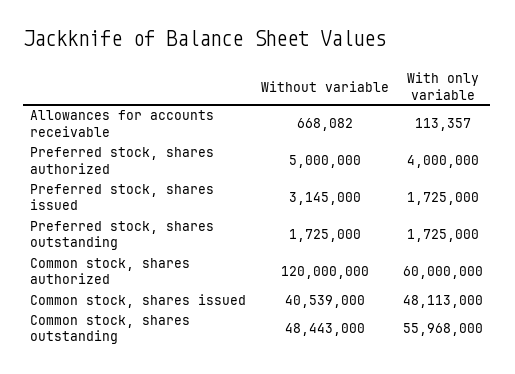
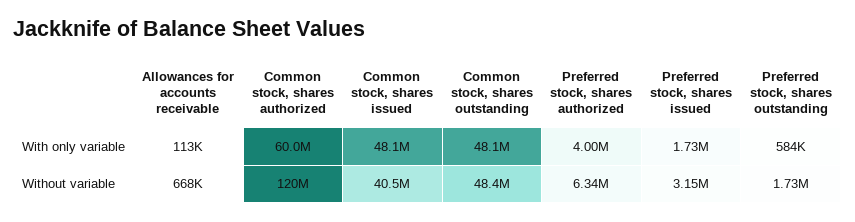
Without variable, Preferred stock, shares authorized: 5000000 -> 6340000
With only variable, Preferred stock, shares outstanding: 1725000 -> 584000
With only variable, Common stock, shares outstanding: 55968000 -> 48100000

